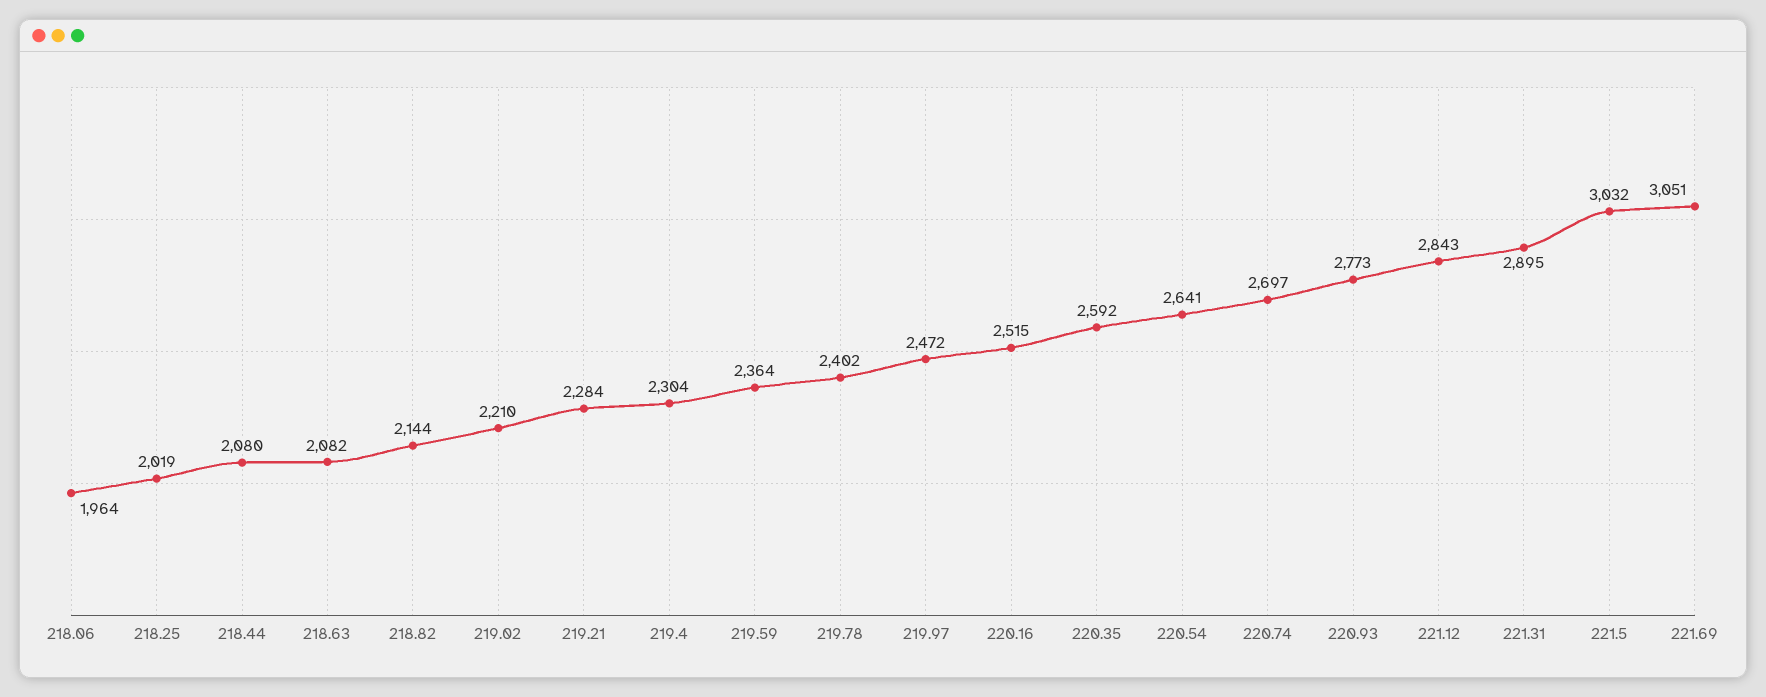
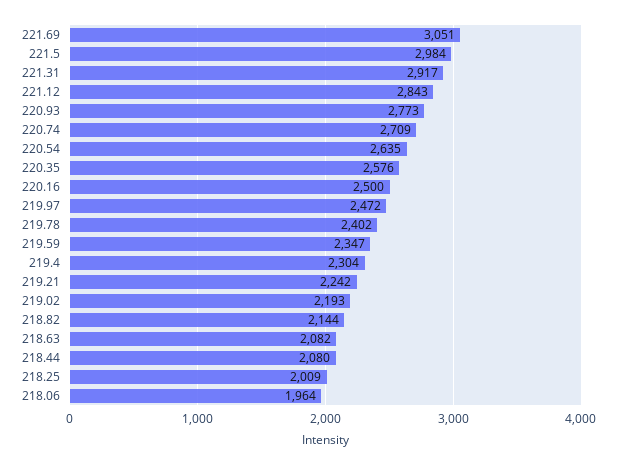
218.25: 2019 -> 2009
219.02: 2210 -> 2193
219.21: 2284 -> 2242
219.59: 2364 -> 2347
220.16: 2515 -> 2500
220.35: 2592 -> 2576
220.54: 2641 -> 2635
220.74: 2697 -> 2709
221.31: 2895 -> 2917
221.5: 3032 -> 2984

